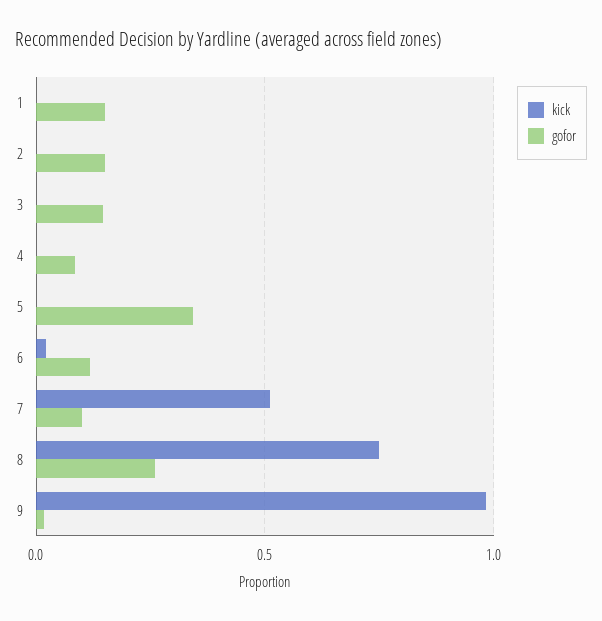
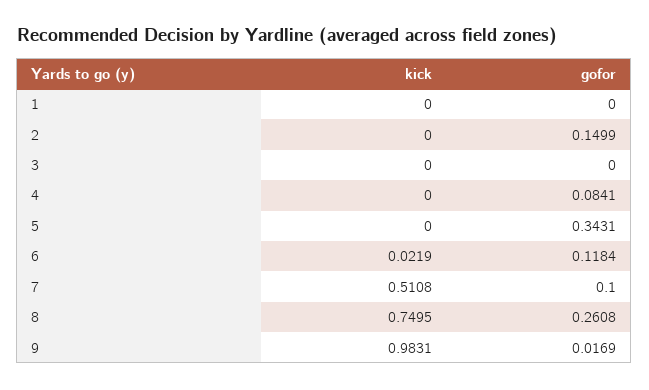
gofor, 1: 0.15 -> 0
gofor, 3: 0.15 -> 0

